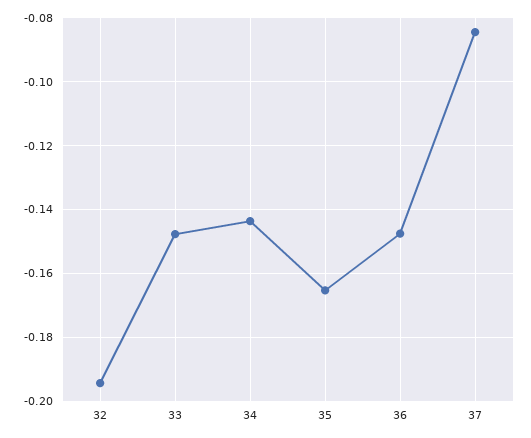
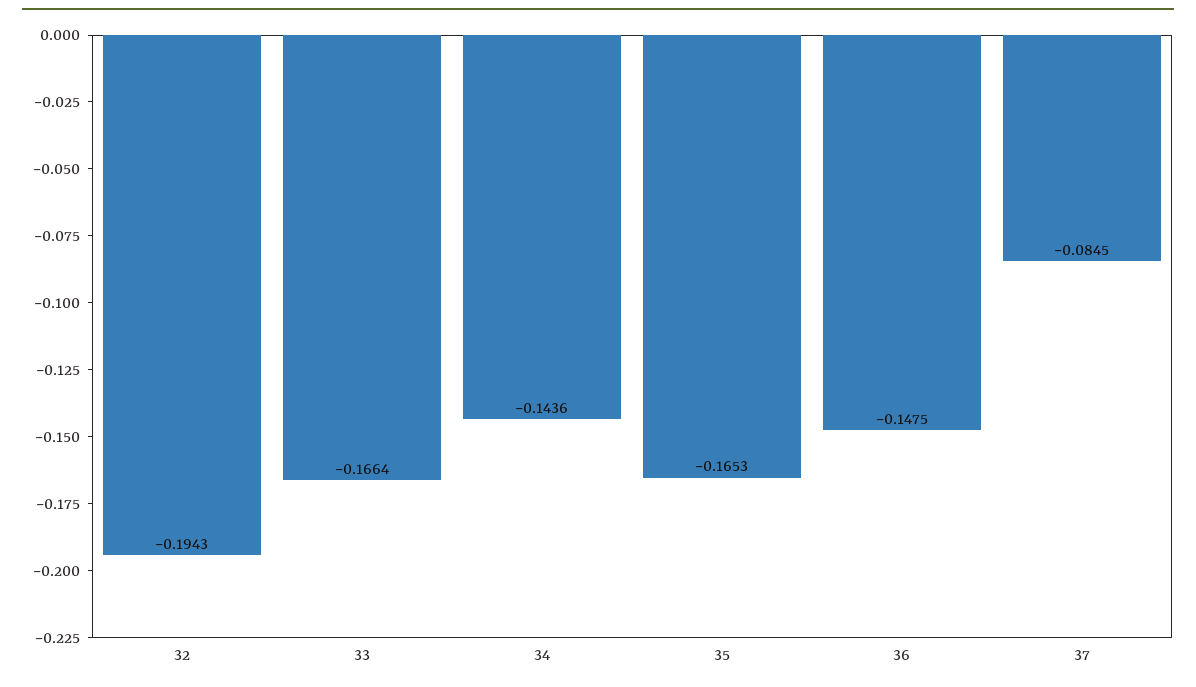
33: -0.148 -> -0.1664

